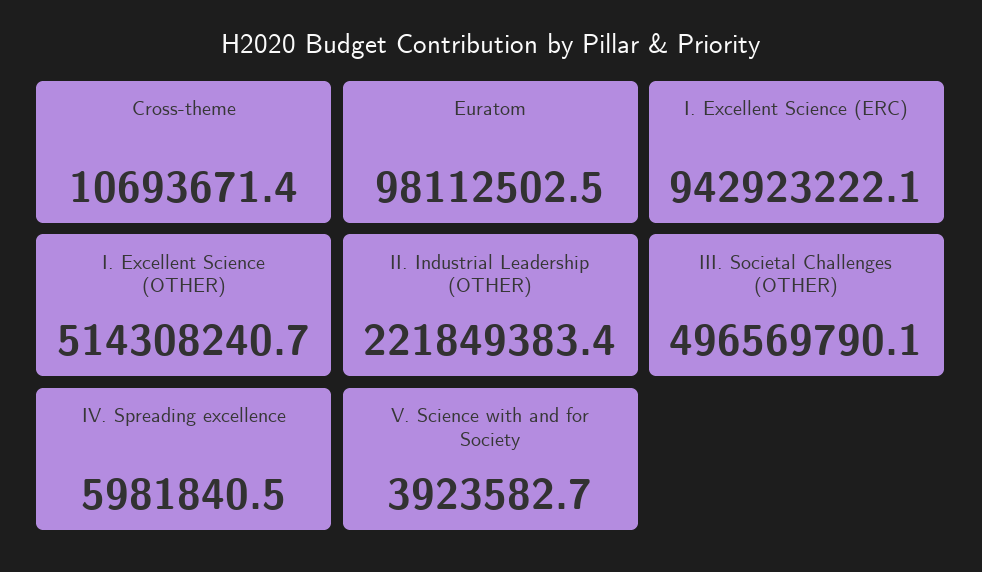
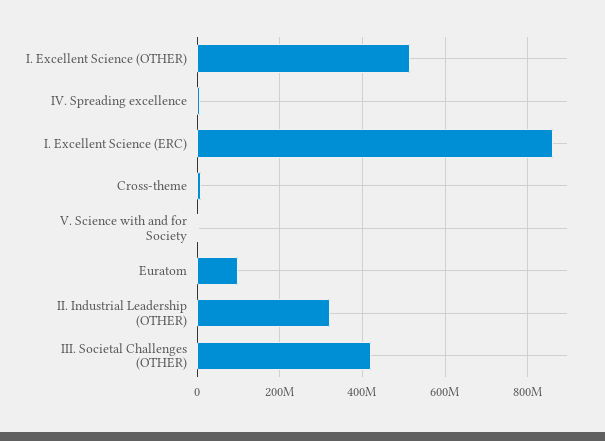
I. Excellent Science (ERC): 942923222.1 -> 860000000
II. Industrial Leadership (OTHER): 221849383.4 -> 320000000
III. Societal Challenges (OTHER): 496569790.1 -> 420000000

